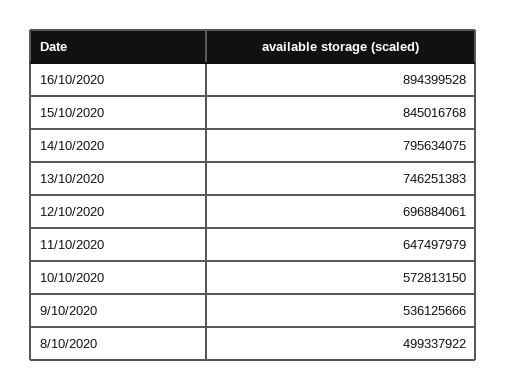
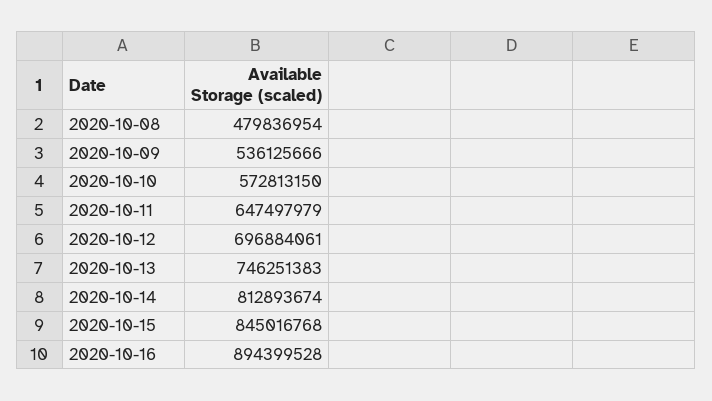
14/10/2020: 795634075 -> 812893674
8/10/2020: 499337922 -> 479836954

